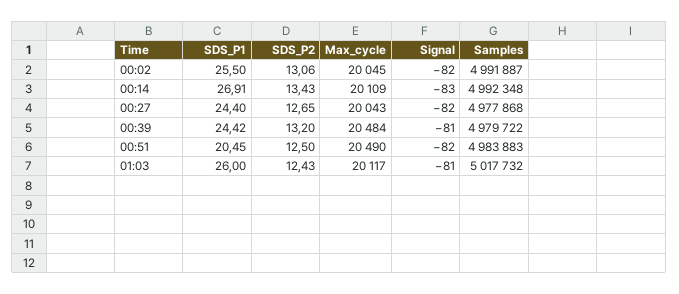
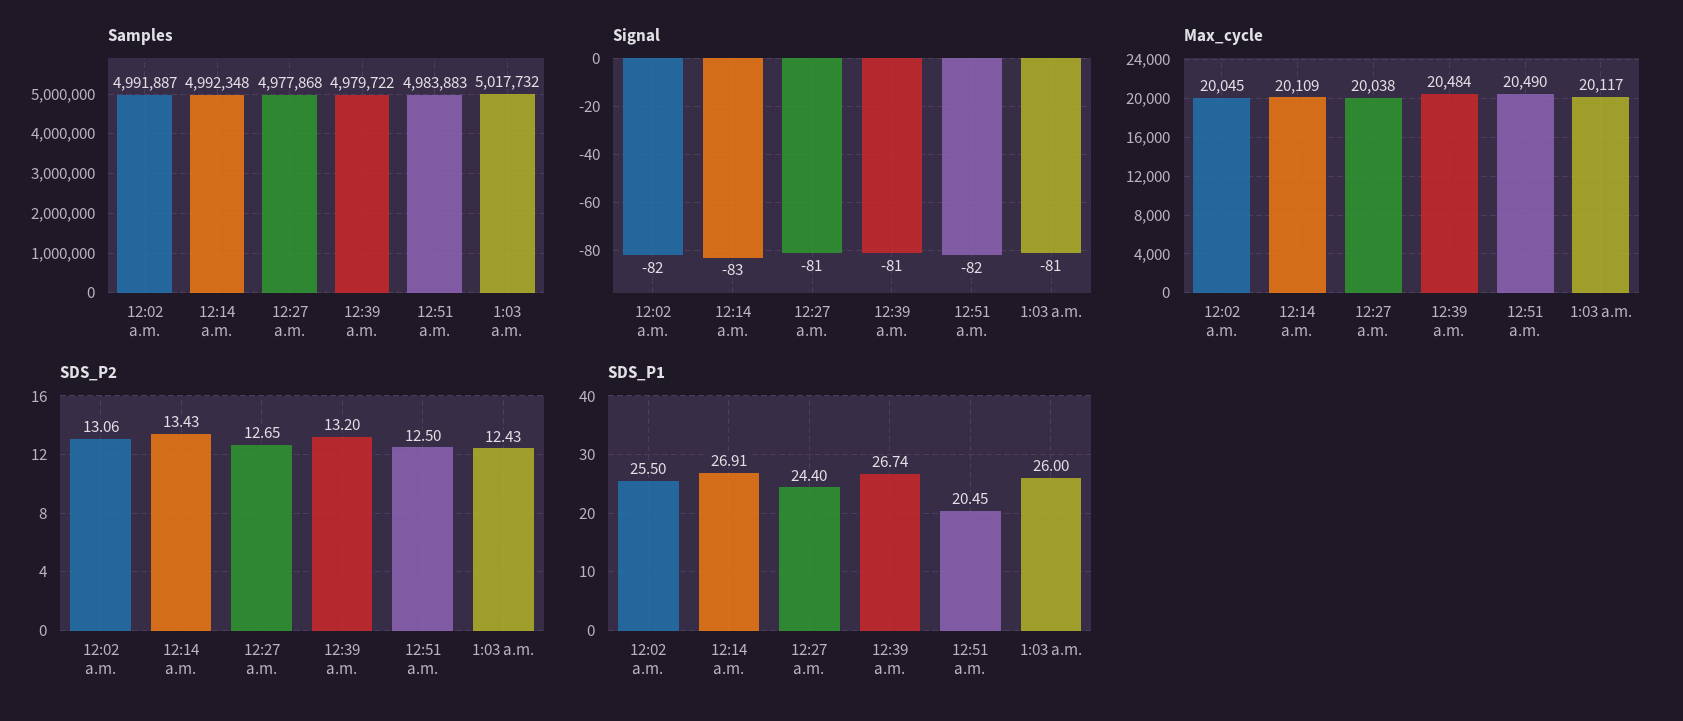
Max_cycle, 00:27: 20043 -> 20038
Signal, 00:27: -82 -> -81
SDS_P1, 00:39: 24.42 -> 26.74

